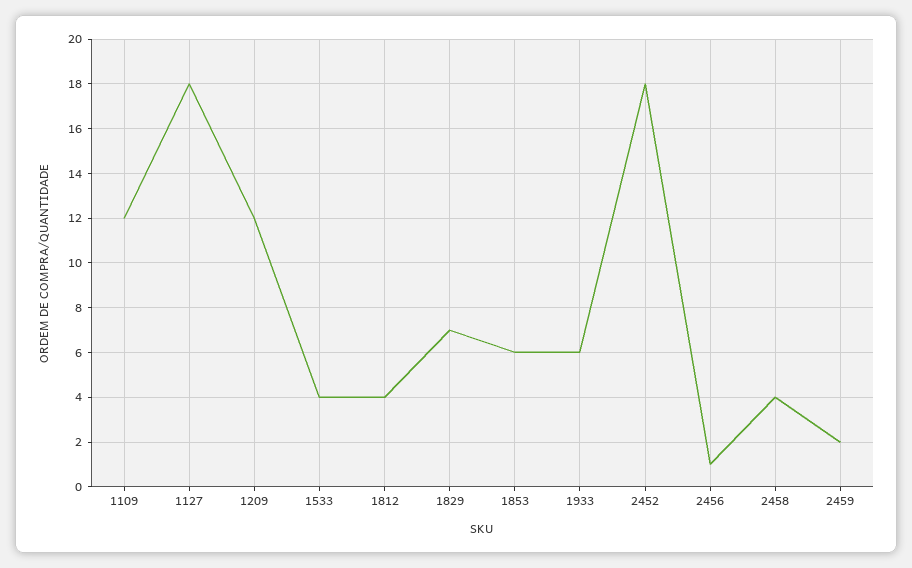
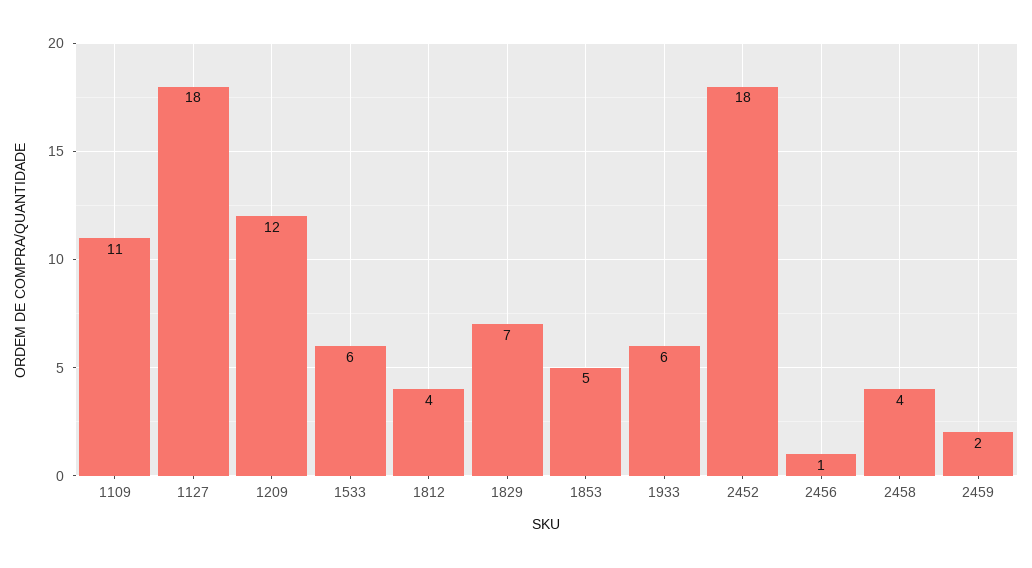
1109: 12 -> 11
1533: 4 -> 6
1853: 6 -> 5

